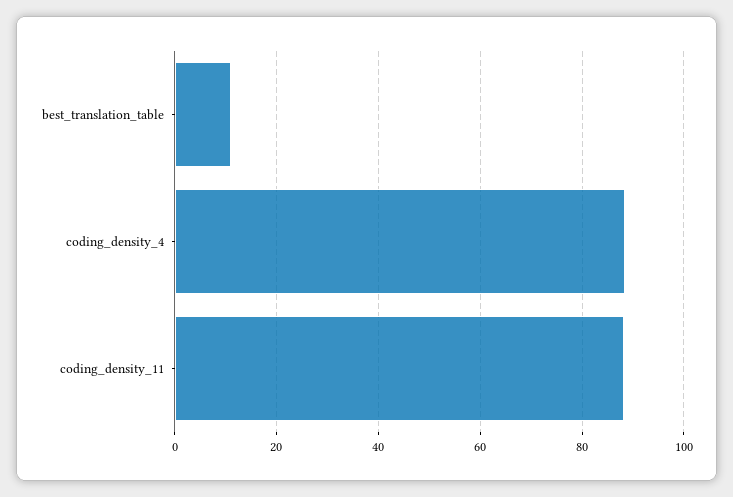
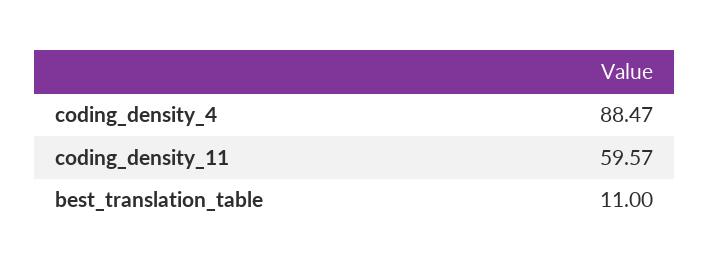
coding_density_11: 88 -> 59.57

